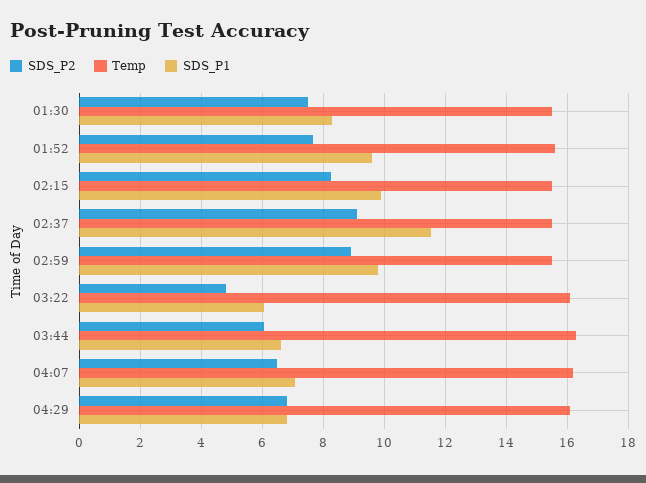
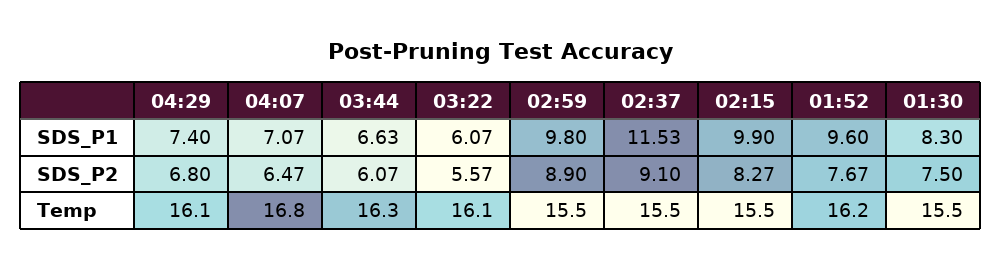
Temp, 01:52: 15.6 -> 16.2
SDS_P2, 03:22: 4.8 -> 5.57
Temp, 04:07: 16.2 -> 16.8
SDS_P1, 04:29: 6.8 -> 7.4

